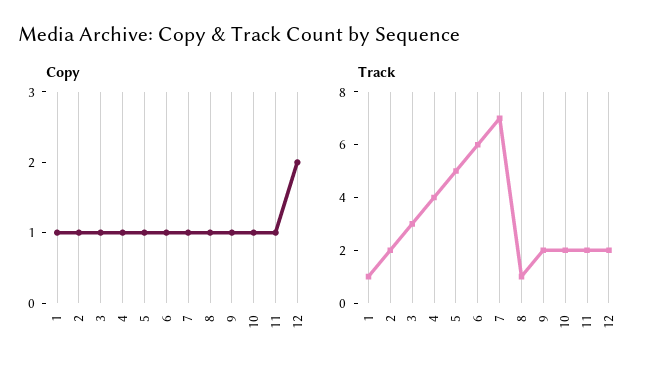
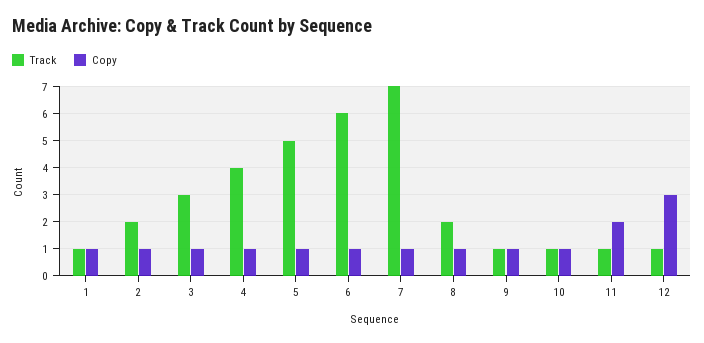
Copy, 11: 1 -> 2
Copy, 12: 2 -> 3
Track, 8: 1 -> 2
Track, 9: 2 -> 1
Track, 10: 2 -> 1
Track, 11: 2 -> 1
Track, 12: 2 -> 1

